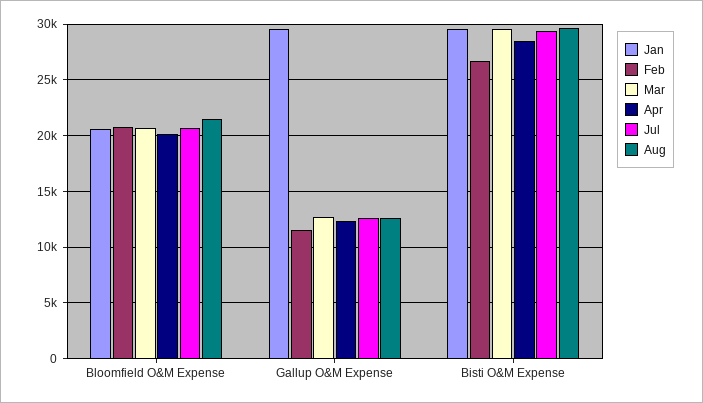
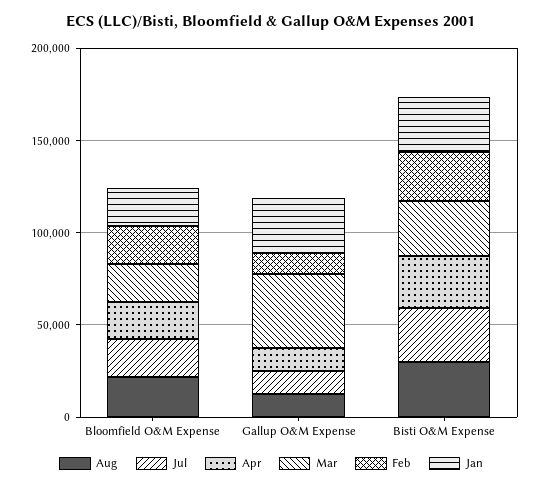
Mar, Gallup O&M Expense: 13000 -> 40000

